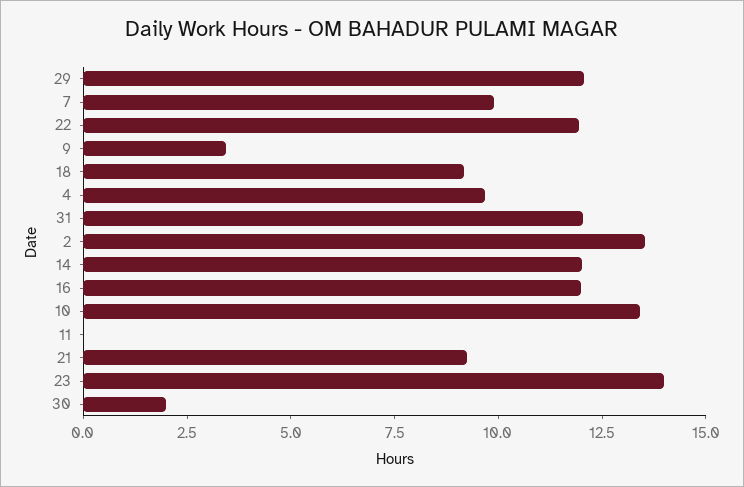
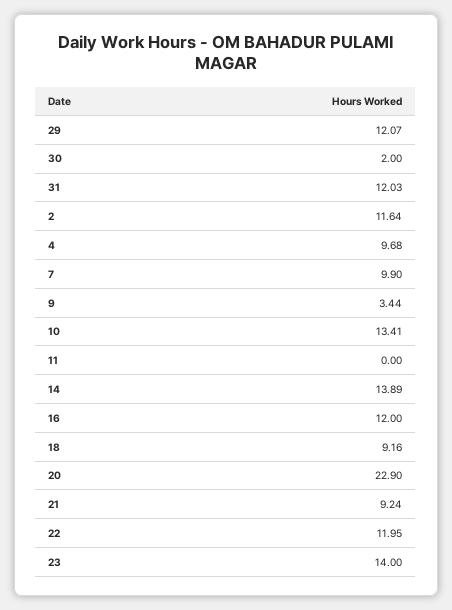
2: 13.5 -> 11.64
14: 12 -> 13.89
20: none -> 22.9

